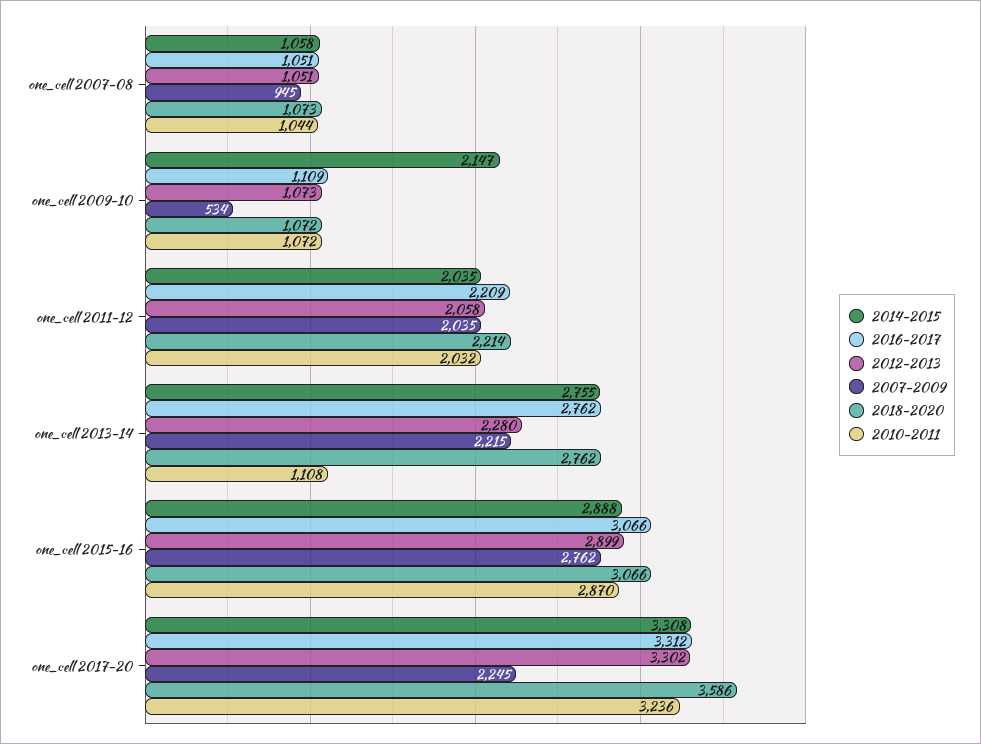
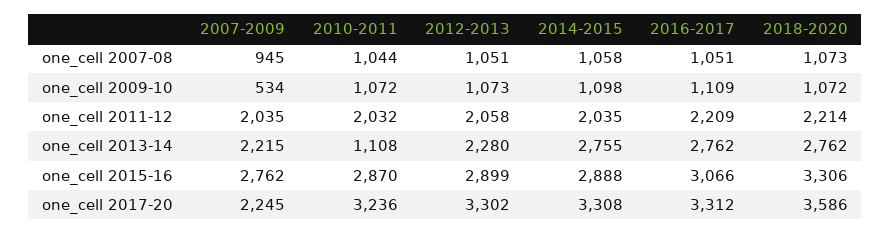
2014-2015, one_cell 2009-10: 2147 -> 1098
2018-2020, one_cell 2015-16: 3066 -> 3306

